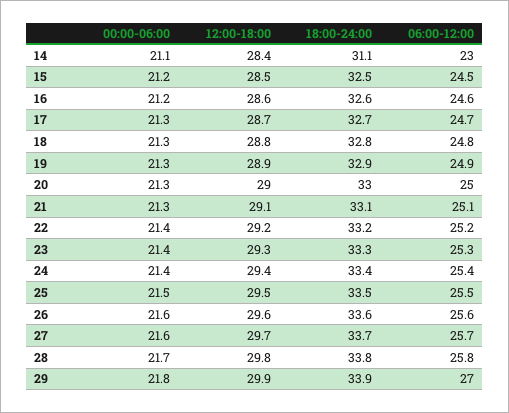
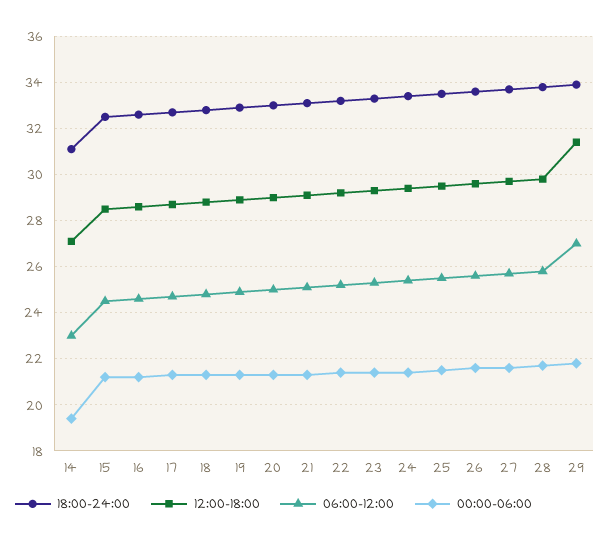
00:00-06:00, 14: 21.1 -> 19.5
12:00-18:00, 14: 28.4 -> 27
12:00-18:00, 29: 29.9 -> 31.5

